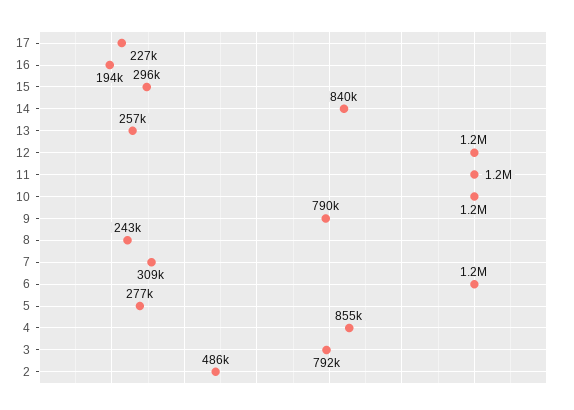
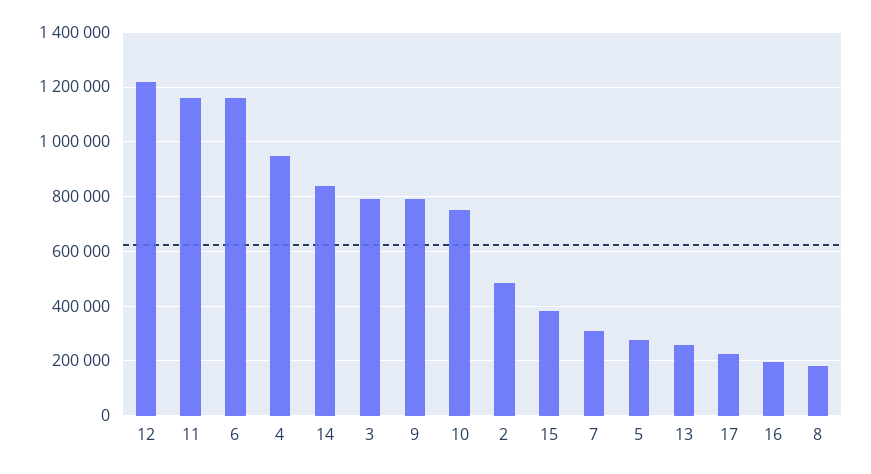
15: 296000 -> 375000
10: 1200000 -> 750000
8: 243000 -> 175000
4: 855000 -> 950000

